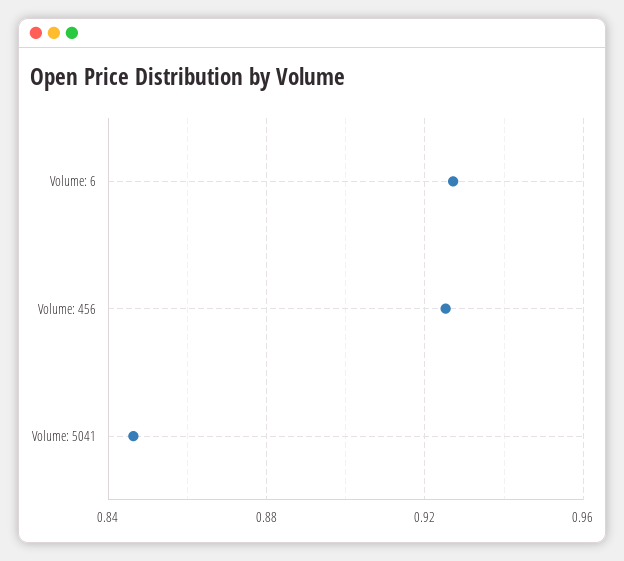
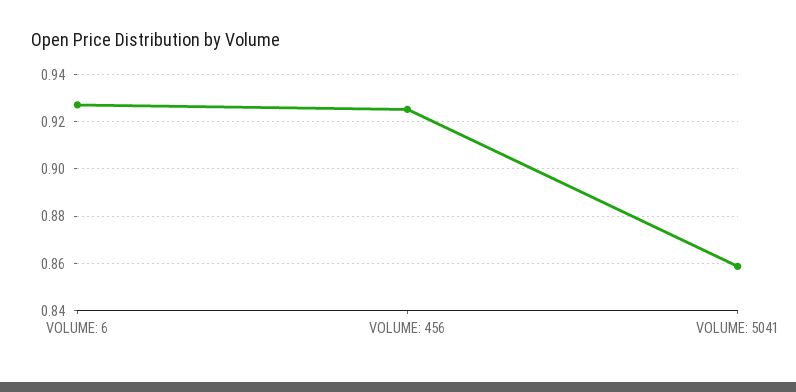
Volume: 5041: 0.845 -> 0.86

